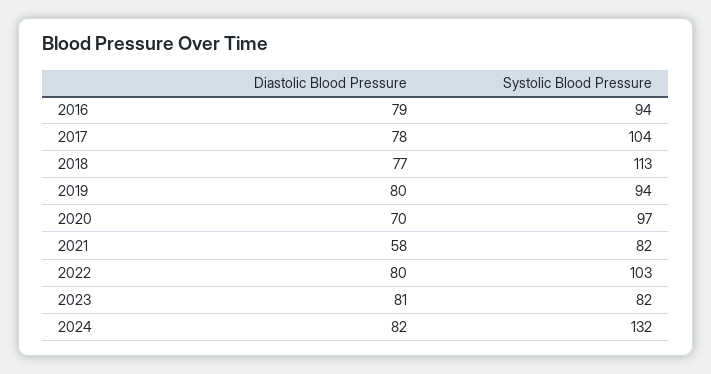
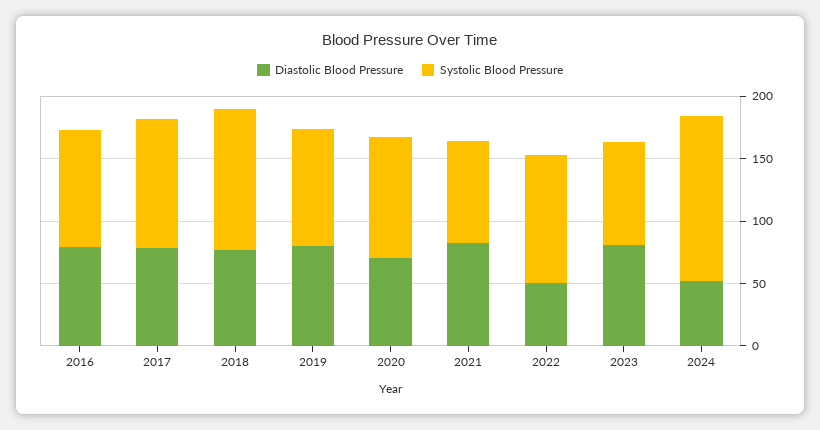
Diastolic Blood Pressure, 2021: 58 -> 80
Diastolic Blood Pressure, 2022: 80 -> 50
Diastolic Blood Pressure, 2024: 82 -> 50

